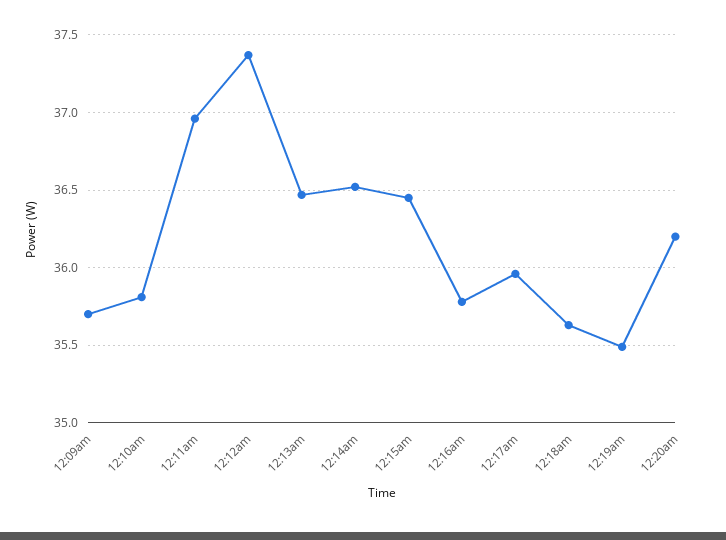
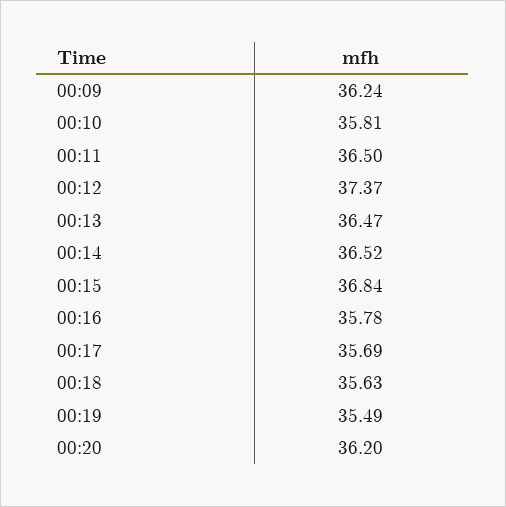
12:09am: 35.7 -> 36.24
12:11am: 36.95 -> 36.5
12:15am: 36.45 -> 36.84
12:17am: 35.95 -> 35.69

